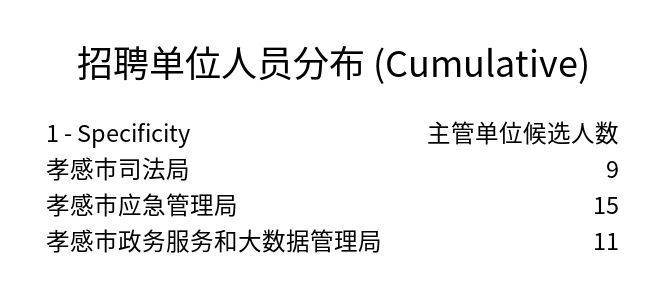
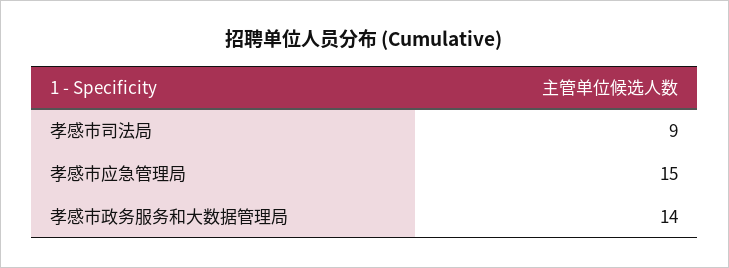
孝感市政务服务和大数据管理局: 11 -> 14

